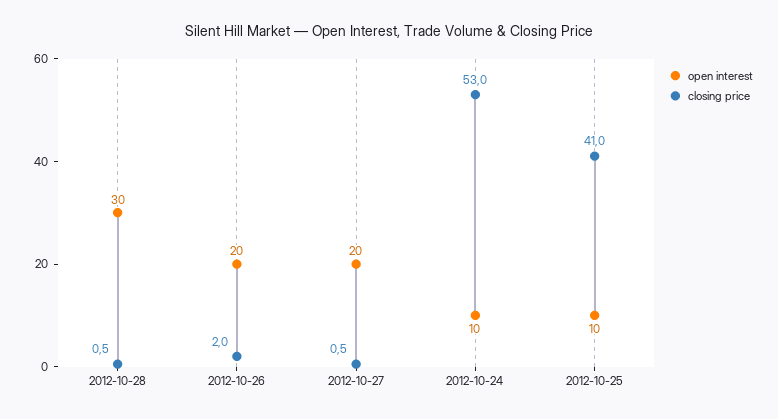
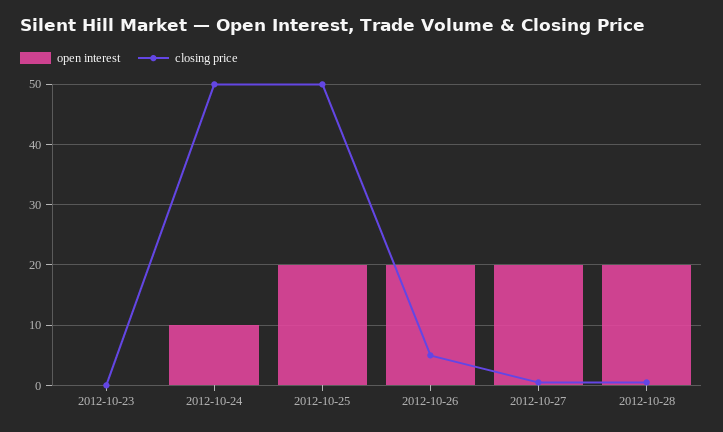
open interest, 2012-10-28: 30 -> 20
closing price, 2012-10-26: 2 -> 5
closing price, 2012-10-24: 53 -> 50
open interest, 2012-10-25: 10 -> 20
closing price, 2012-10-25: 41 -> 50
open interest, 2012-10-23: none -> 0
closing price, 2012-10-23: none -> 0

